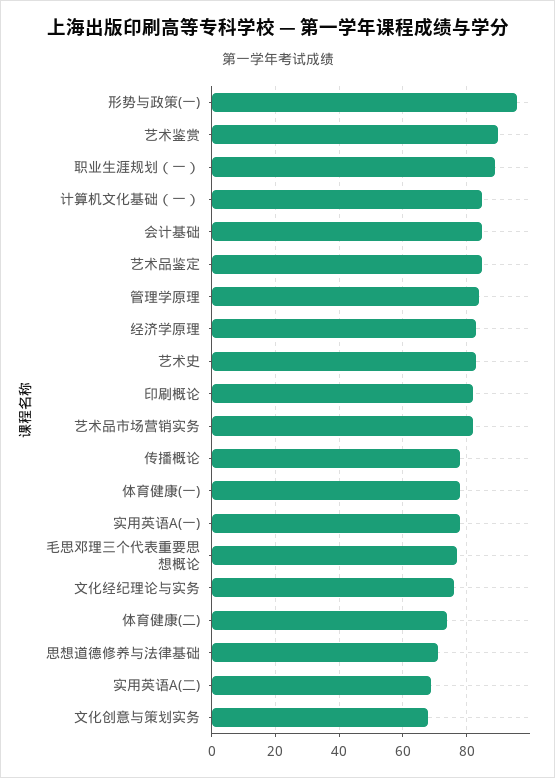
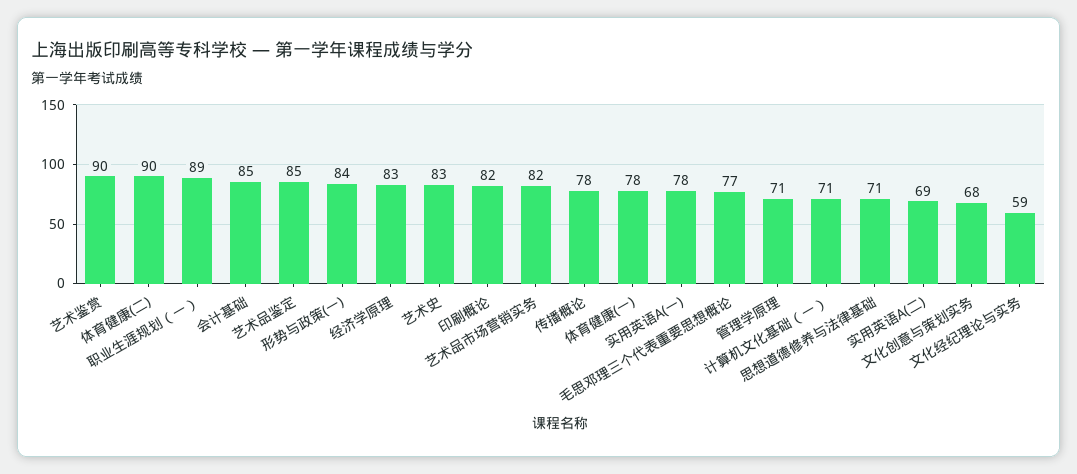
形势与政策(一): 95 -> 84
计算机文化基础（一）: 85 -> 71
管理学原理: 85 -> 71
文化经纪理论与实务: 75 -> 59
体育健康(二): 75 -> 90

